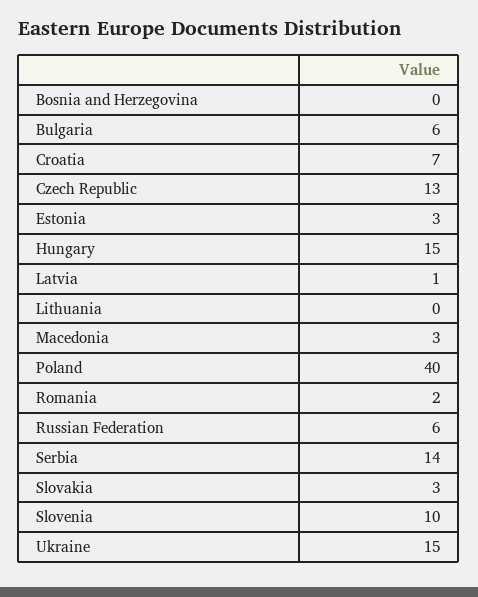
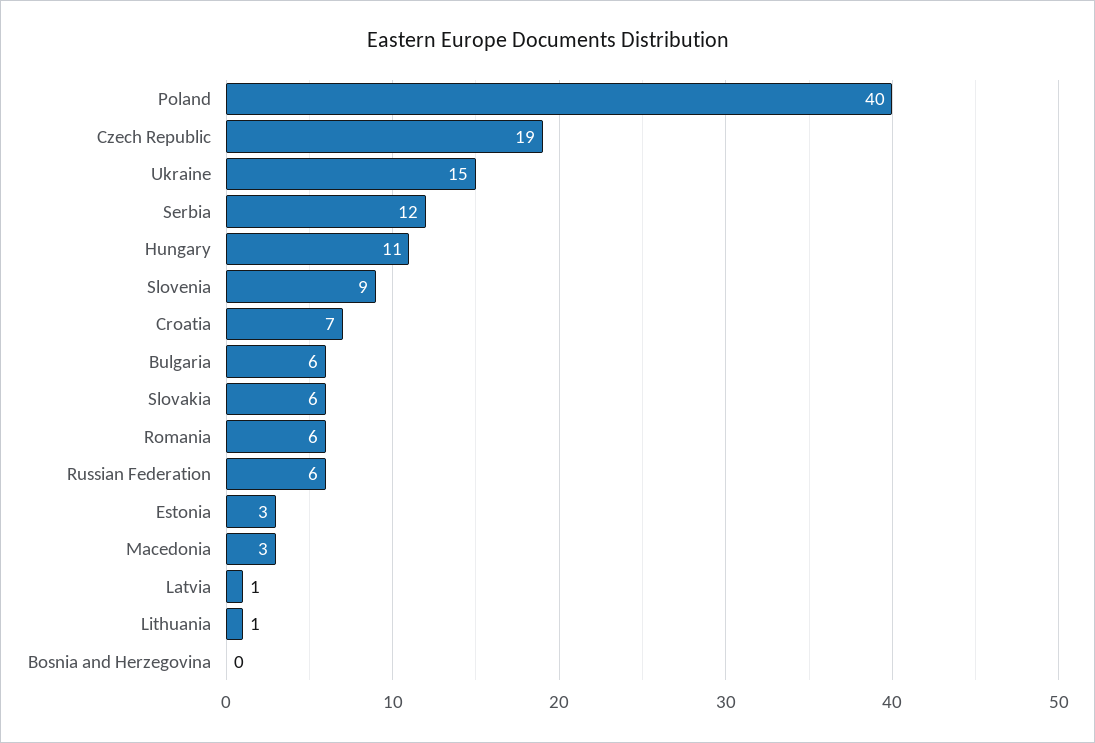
Czech Republic: 13 -> 19
Hungary: 15 -> 11
Lithuania: 0 -> 1
Romania: 2 -> 6
Serbia: 14 -> 12
Slovakia: 3 -> 6
Slovenia: 10 -> 9

